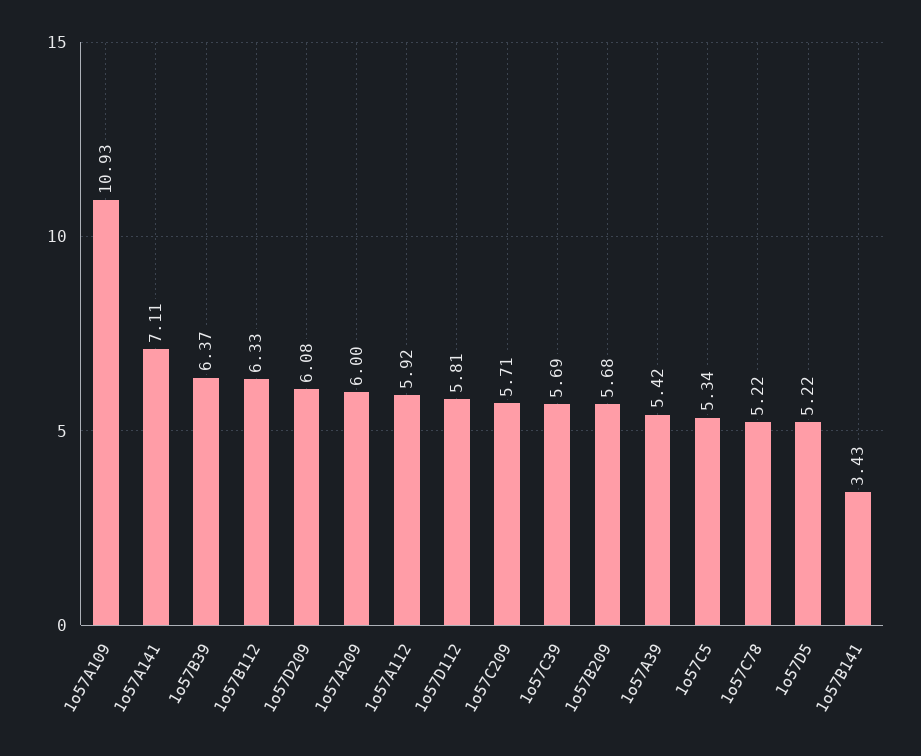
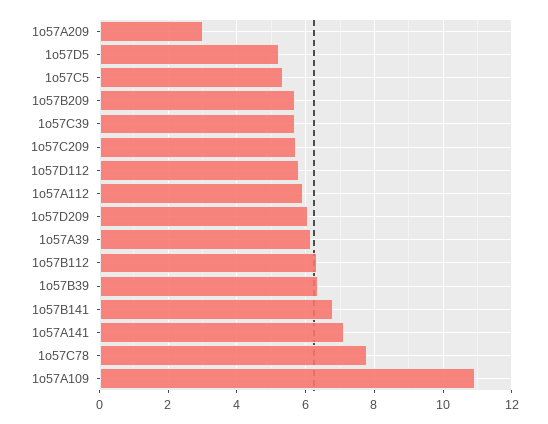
1o57A209: 6 -> 3
1o57A39: 5.42 -> 6.2
1o57C78: 5.22 -> 7.8
1o57B141: 3.43 -> 6.8

